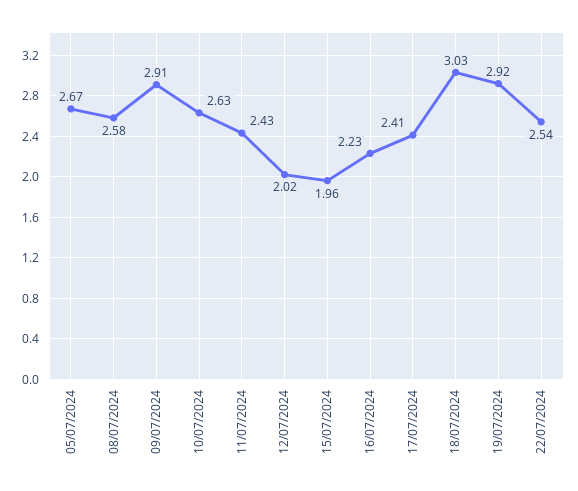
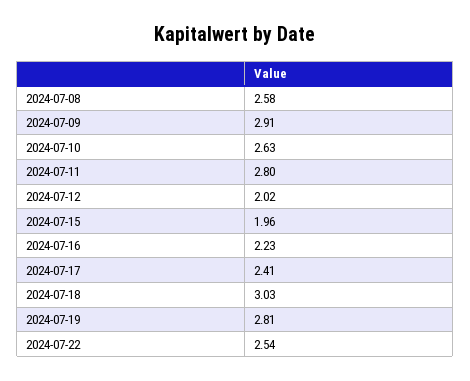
05/07/2024: 2.67 -> none
11/07/2024: 2.43 -> 2.8
19/07/2024: 2.92 -> 2.81

